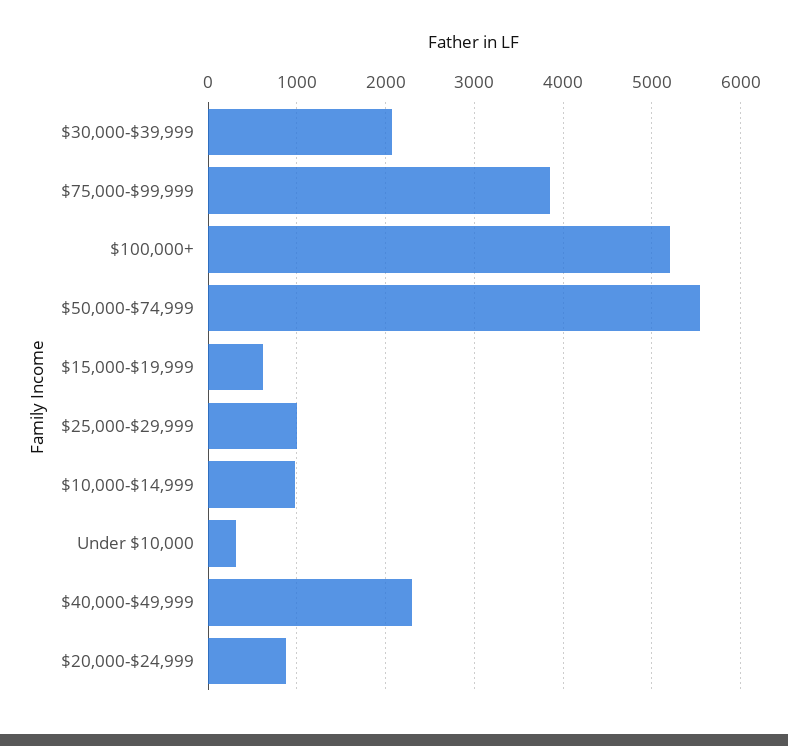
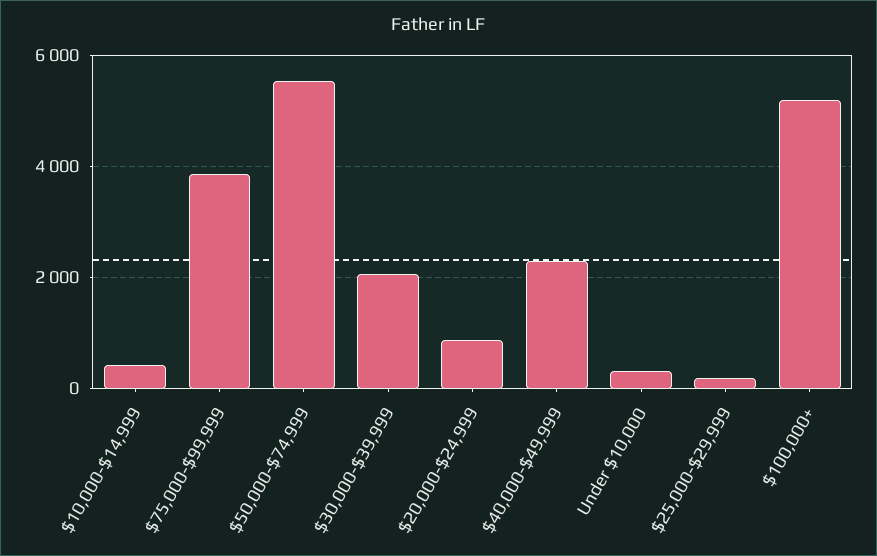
$15,000-$19,999: 600 -> none
$25,000-$29,999: 1000 -> 200
$10,000-$14,999: 1000 -> 400

